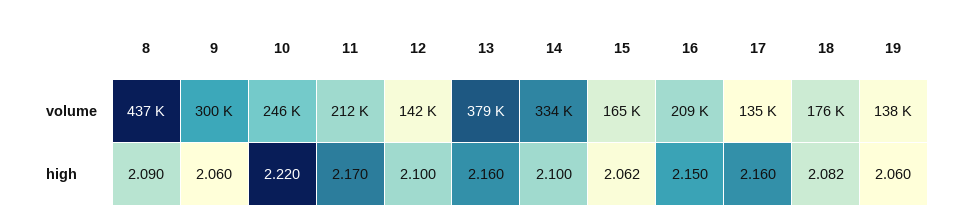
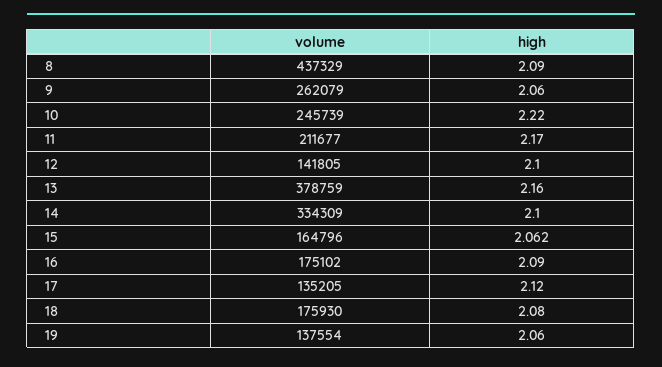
9, volume: 300000 -> 262079
16, volume: 209000 -> 175102
16, high: 2.15 -> 2.09
17, high: 2.16 -> 2.12
18, high: 2.082 -> 2.08

